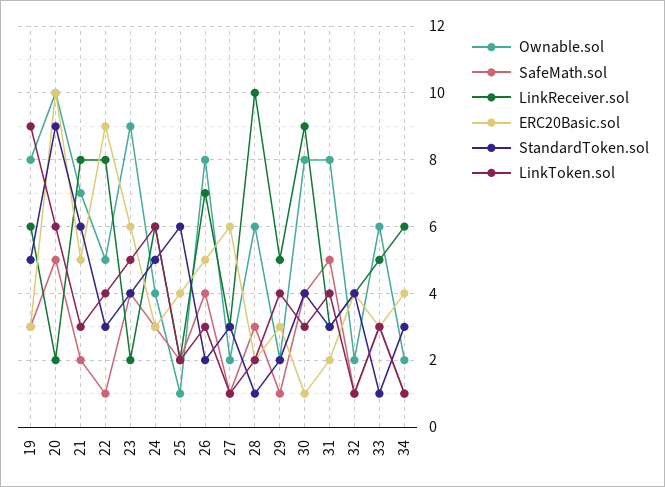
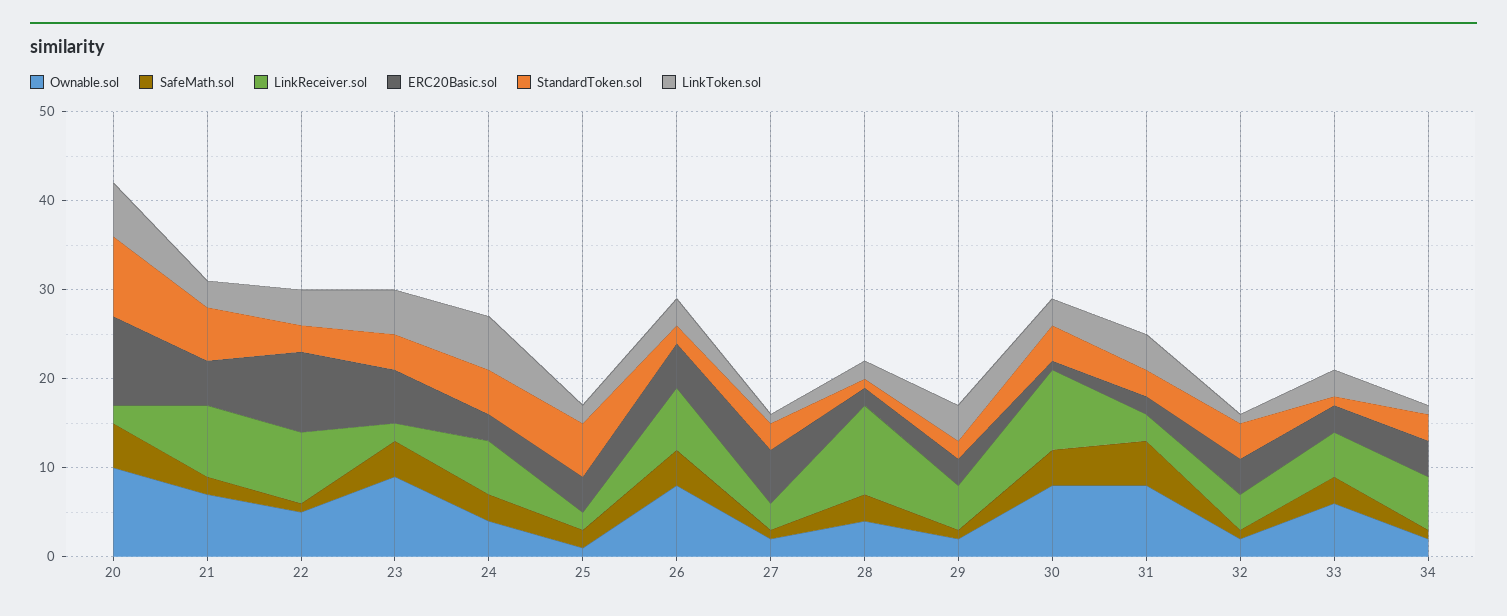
Ownable.sol, 19: 8 -> none
SafeMath.sol, 19: 3 -> none
LinkReceiver.sol, 19: 6 -> none
ERC20Basic.sol, 19: 3 -> none
StandardToken.sol, 19: 5 -> none
LinkToken.sol, 19: 9 -> none
Ownable.sol, 28: 6 -> 4

